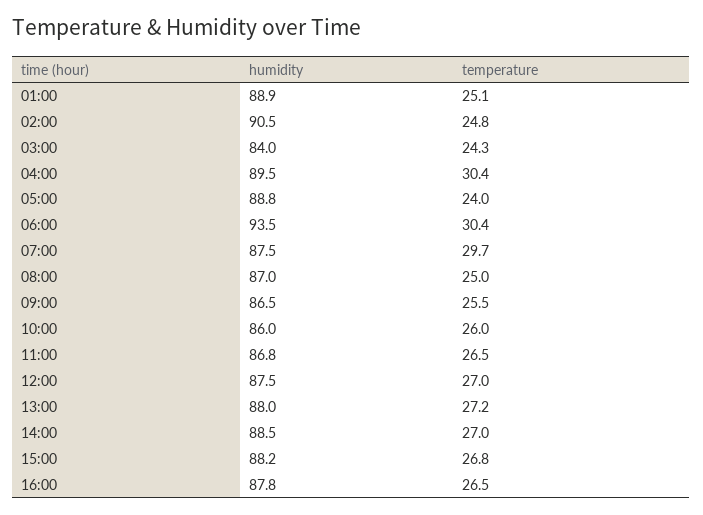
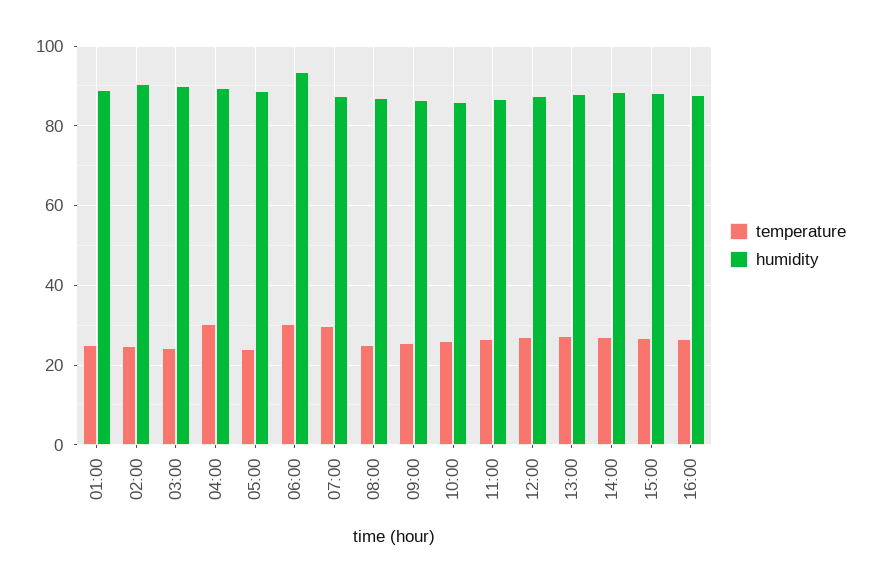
humidity, 03:00: 84 -> 90

